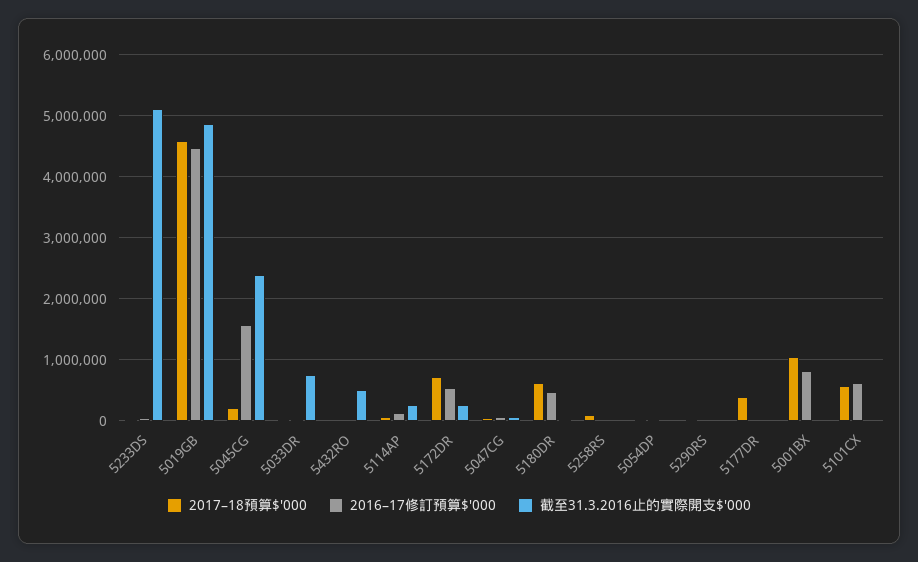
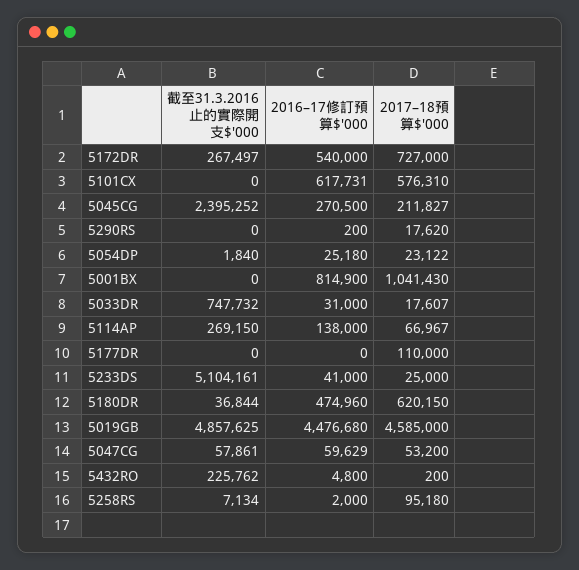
2016–17修訂預算$'000, 5045CG: 1600000 -> 270500
截至31.3.2016止的實際開支$'000, 5432RO: 500000 -> 225762
2017–18預算$'000, 5177DR: 400000 -> 110000

